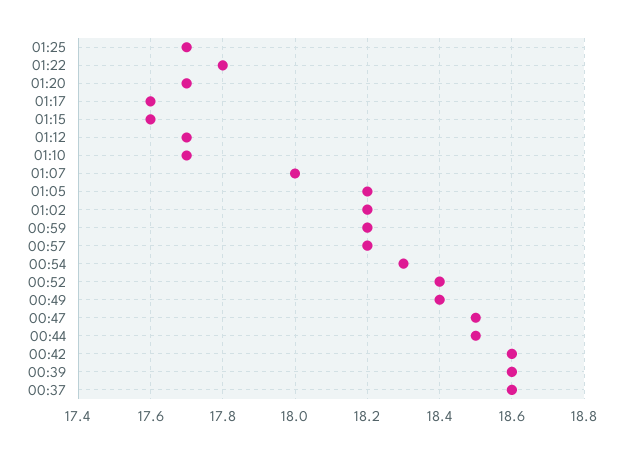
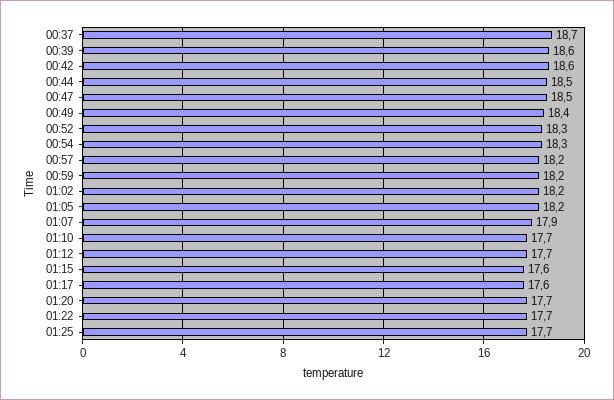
01:22: 17.8 -> 17.7
01:07: 18 -> 17.9
00:52: 18.4 -> 18.3
00:37: 18.6 -> 18.7

